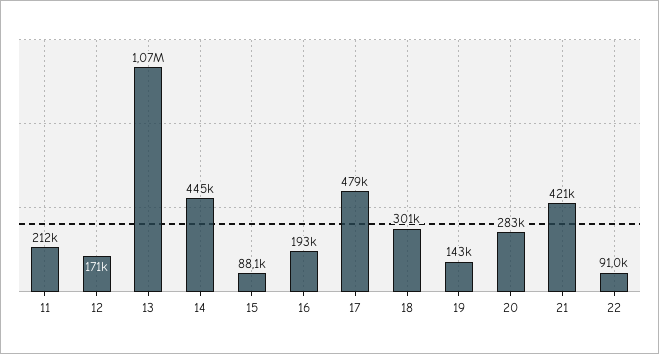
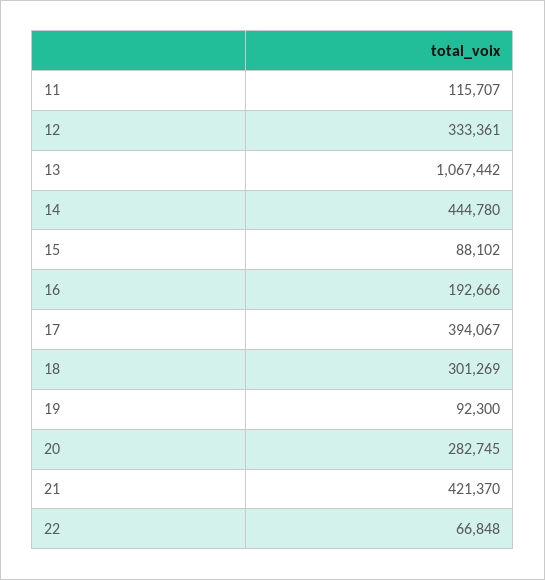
11: 212000 -> 115707
12: 171000 -> 333361
17: 479000 -> 394067
19: 143000 -> 92300
22: 91000 -> 66848

